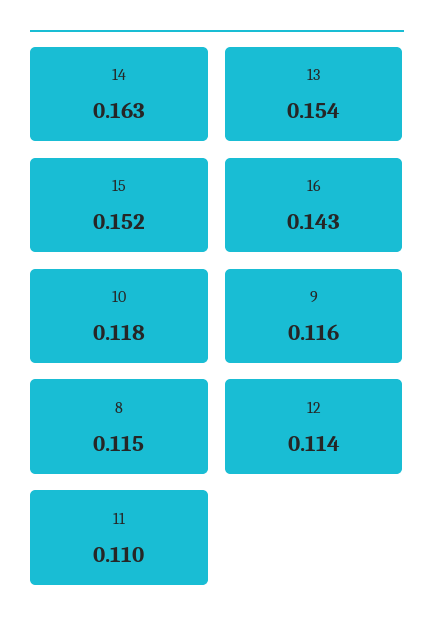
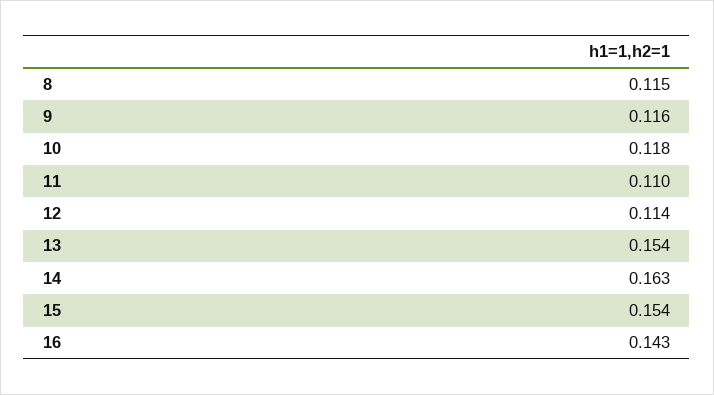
15: 0.152 -> 0.154

